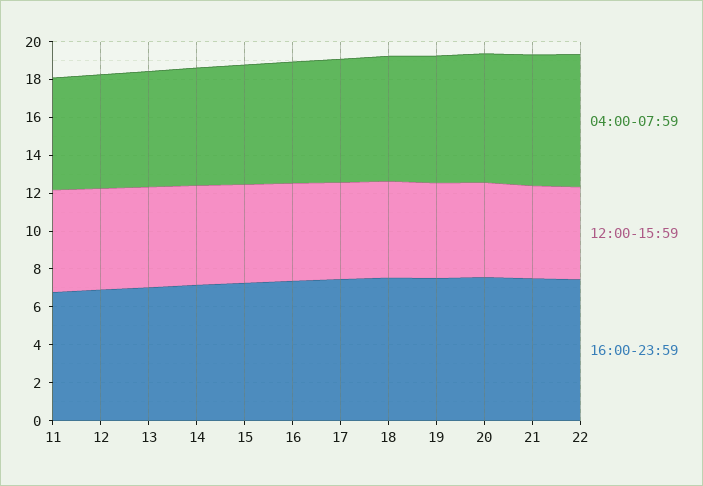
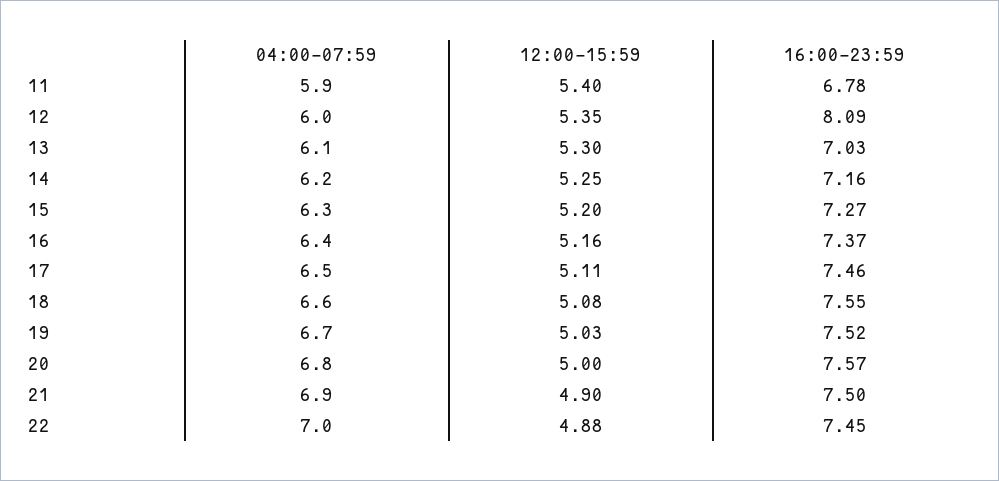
16:00-23:59, 12: 7 -> 8.09

